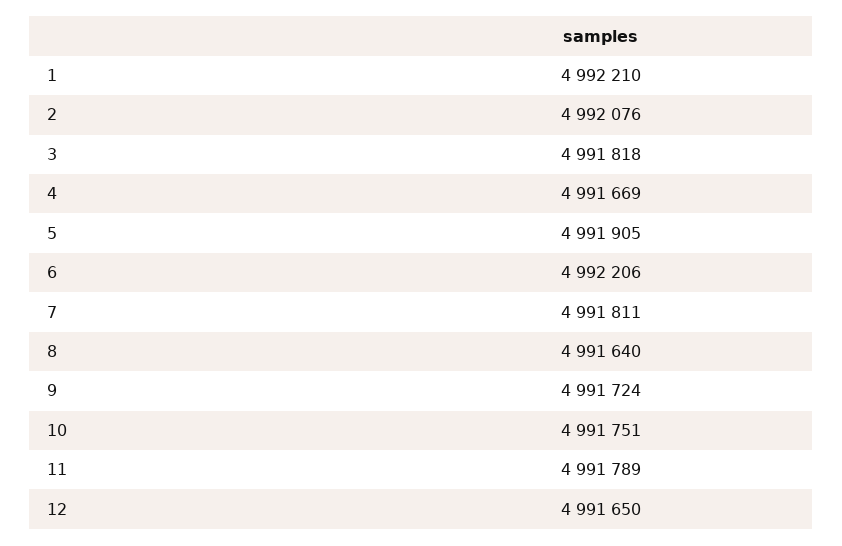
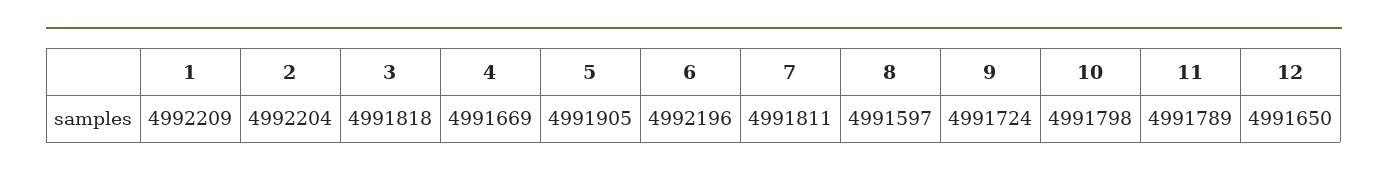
1: 4992210 -> 4992209
2: 4992076 -> 4992204
6: 4992206 -> 4992196
8: 4991640 -> 4991597
10: 4991751 -> 4991798

